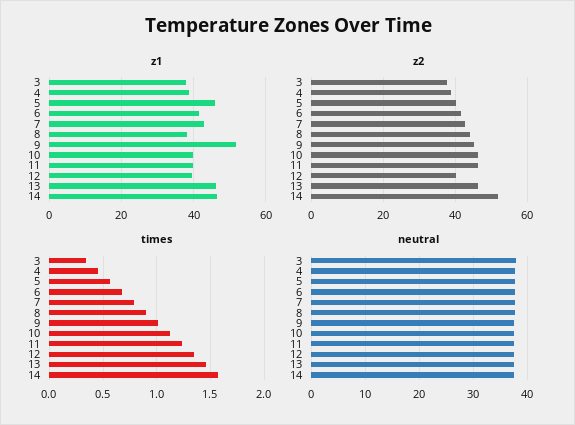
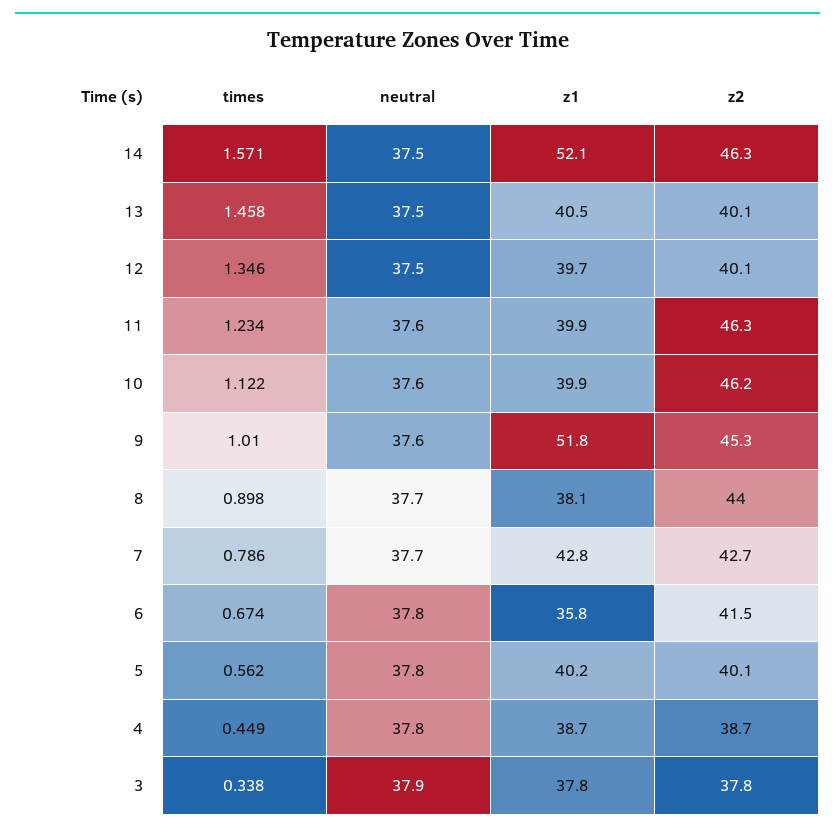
z1, 5: 46 -> 40.2
z1, 6: 42 -> 35.8
z1, 13: 46 -> 40.5
z1, 14: 46 -> 52.1
z2, 13: 46 -> 40.1
z2, 14: 52 -> 46.3

